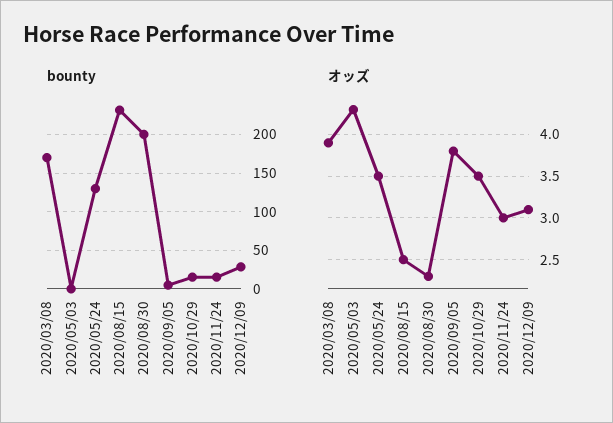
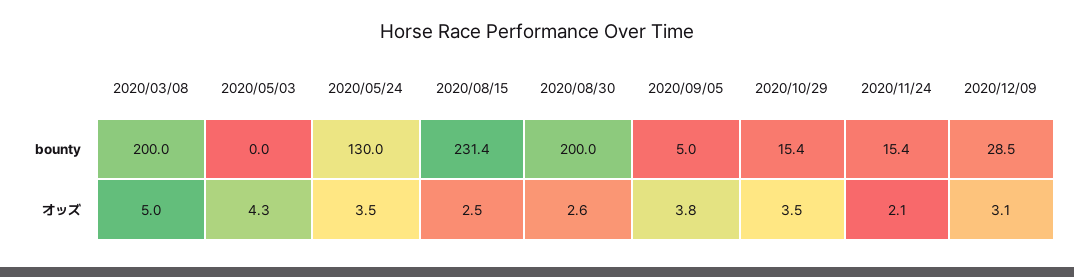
bounty, 2020/03/08: 170 -> 200
オッズ, 2020/03/08: 3.9 -> 5
オッズ, 2020/08/30: 2.3 -> 2.6
オッズ, 2020/11/24: 3 -> 2.1

